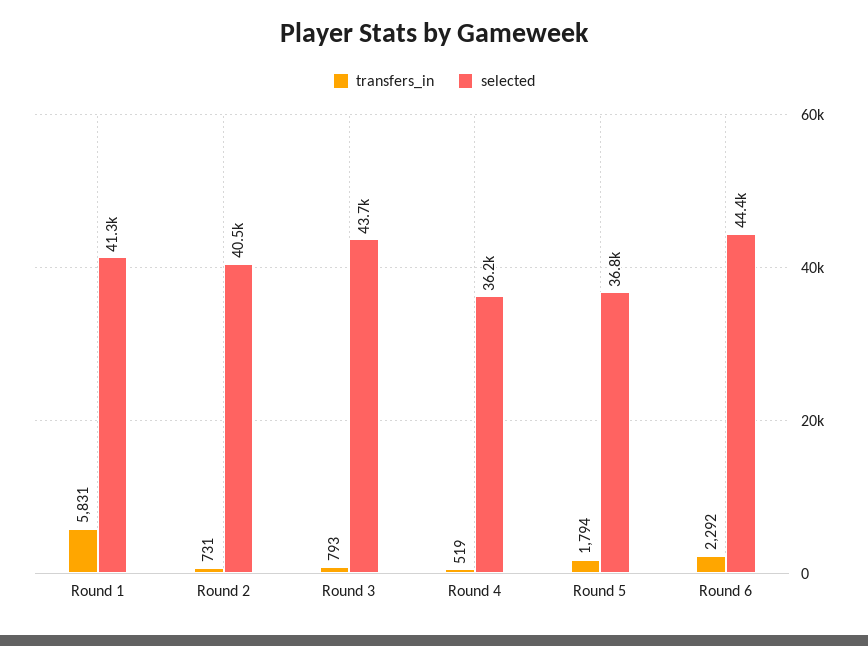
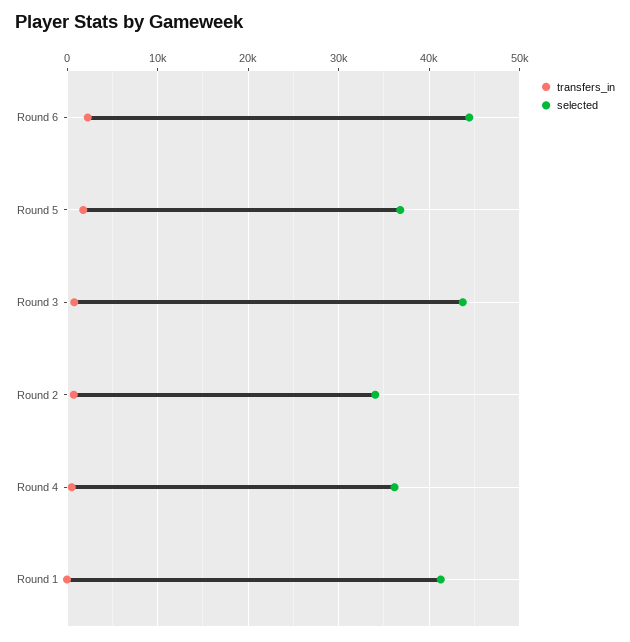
transfers_in, Round 1: 5831 -> 0
selected, Round 2: 40500 -> 34000

